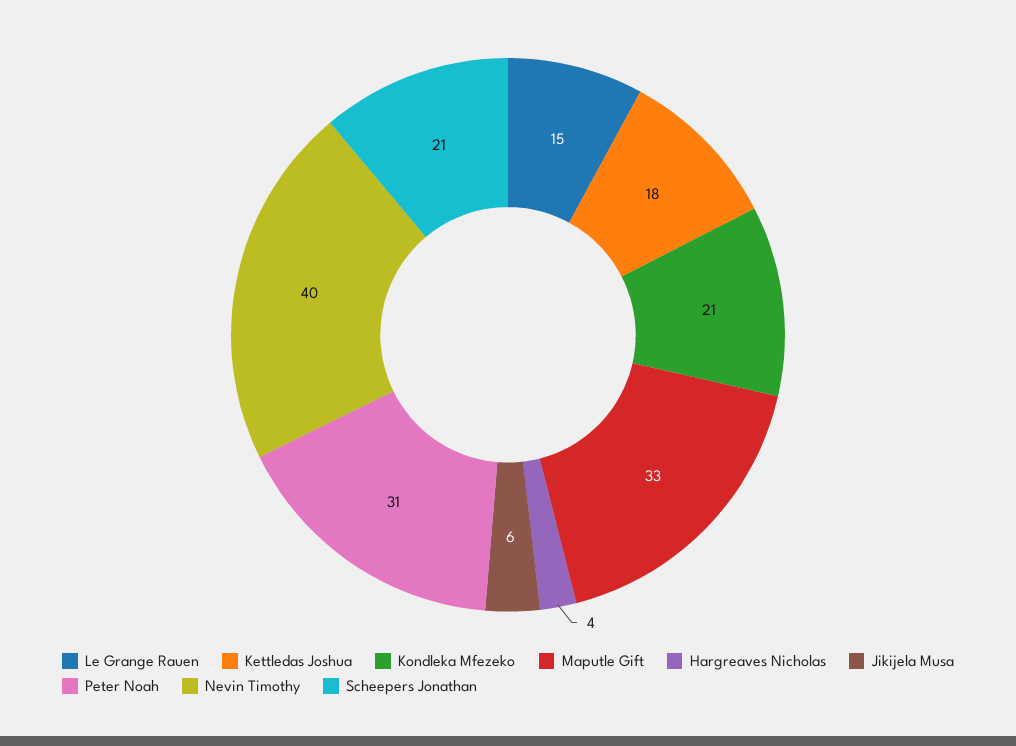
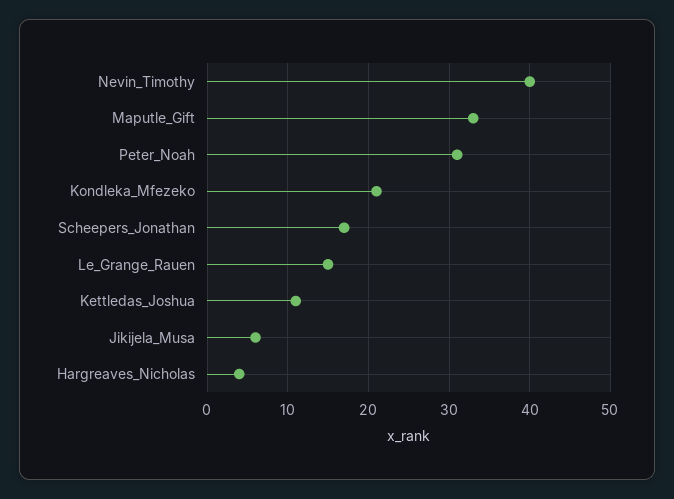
Kettledas Joshua: 18 -> 11
Scheepers Jonathan: 21 -> 17

